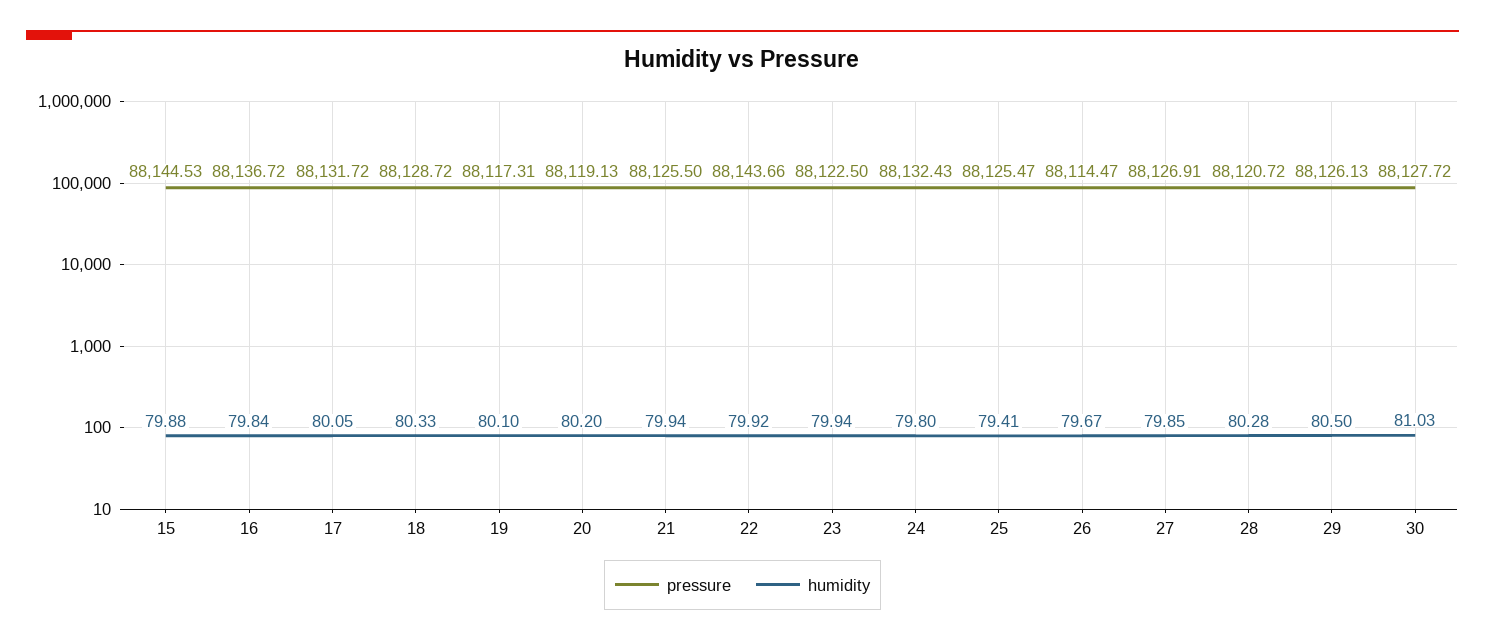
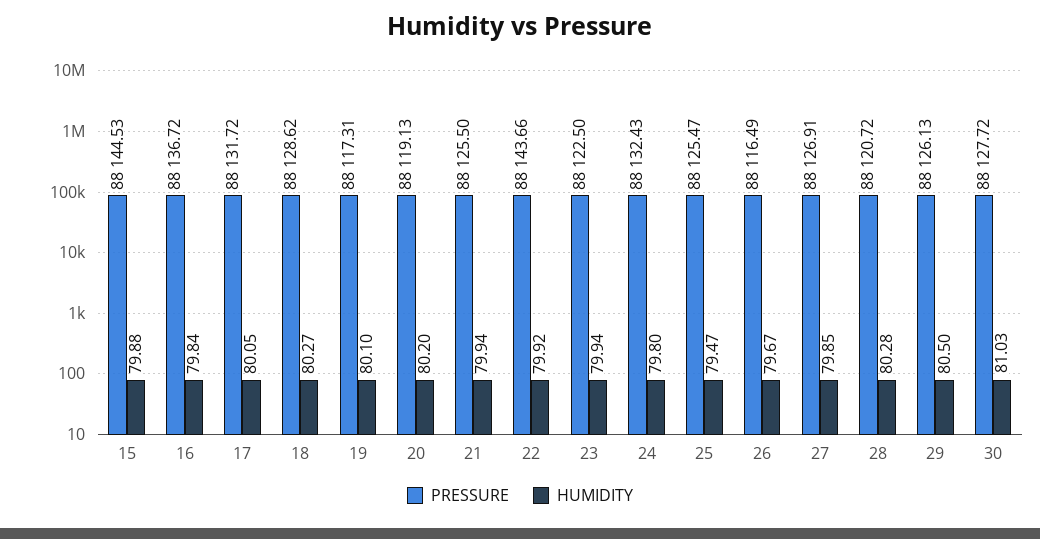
pressure, 18: 88128.72 -> 88128.62
humidity, 18: 80.33 -> 80.27
humidity, 25: 79.41 -> 79.47
pressure, 26: 88114.47 -> 88116.49

